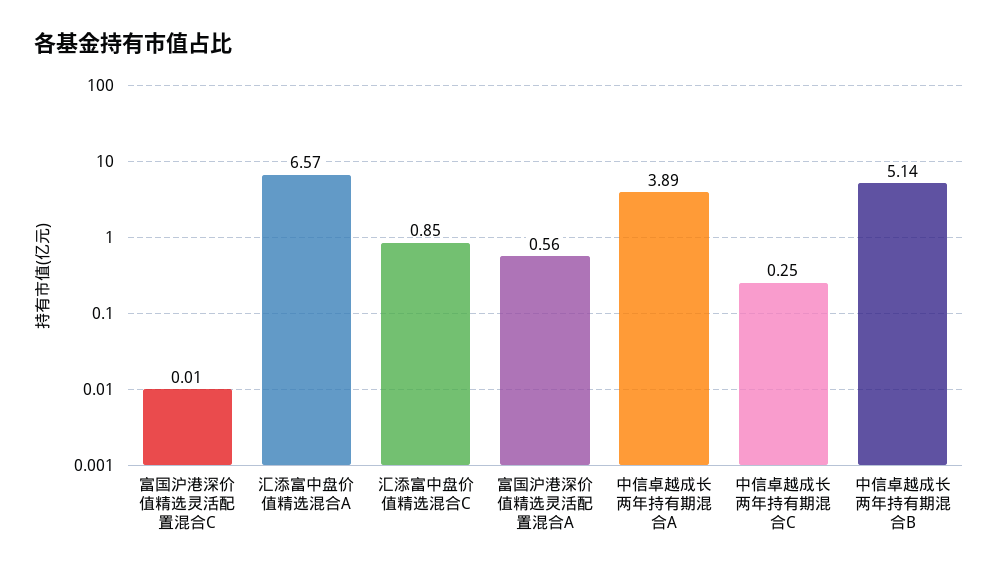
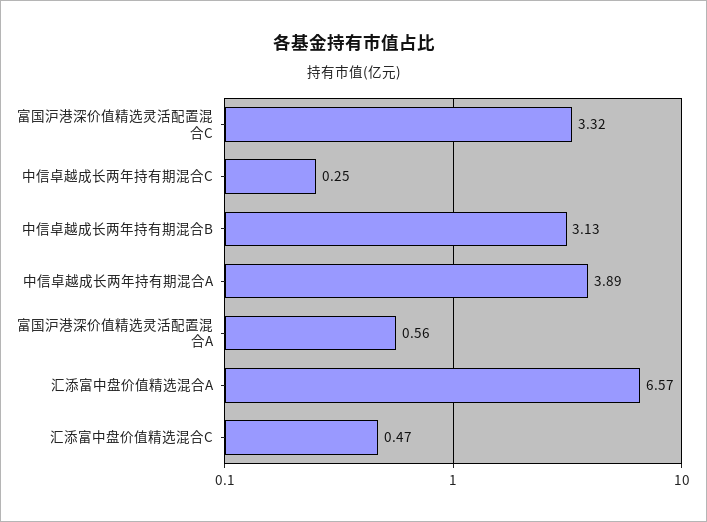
富国沪港深价值精选灵活配置混合C: 0.01 -> 3.32
汇添富中盘价值精选混合C: 0.85 -> 0.47
中信卓越成长两年持有期混合B: 5.14 -> 3.13

